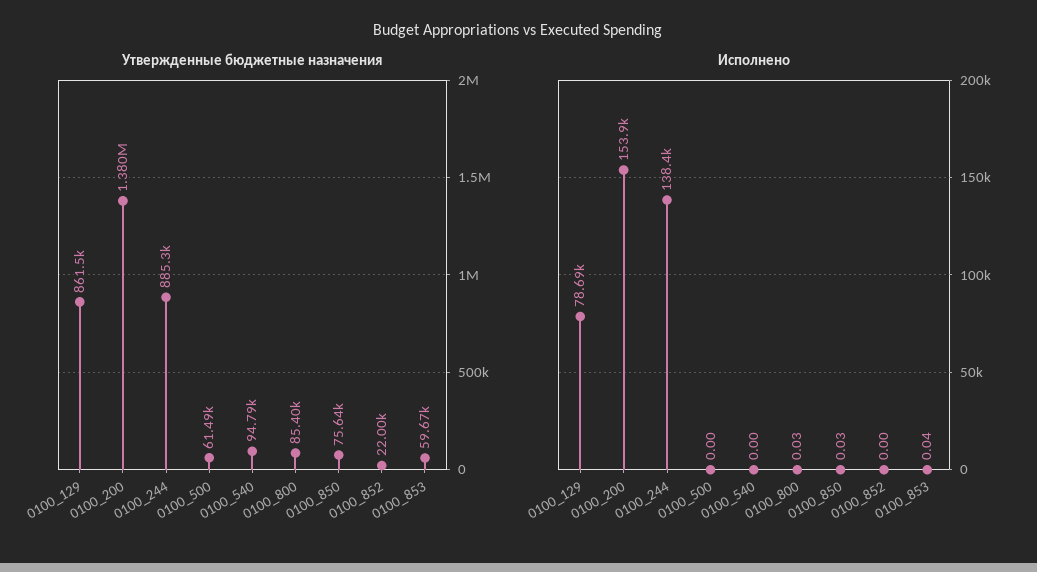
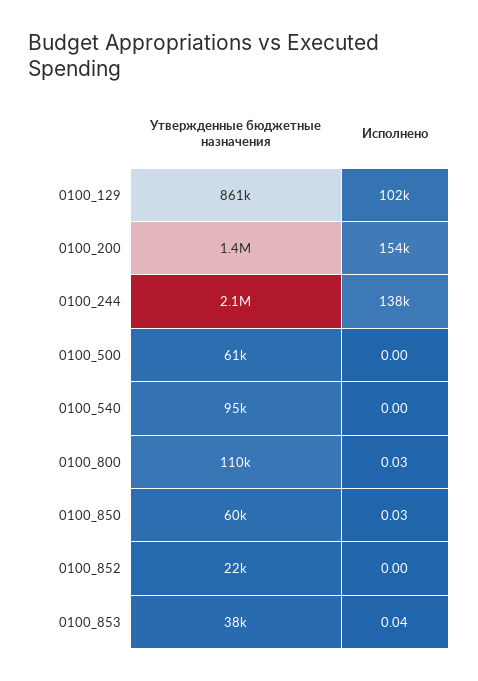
Утвержденные бюджетные назначения, 0100_244: 885300 -> 2100000
Утвержденные бюджетные назначения, 0100_800: 85400 -> 110000
Утвержденные бюджетные назначения, 0100_850: 75640 -> 60000
Утвержденные бюджетные назначения, 0100_853: 59670 -> 38000
Исполнено, 0100_129: 78690 -> 102000

